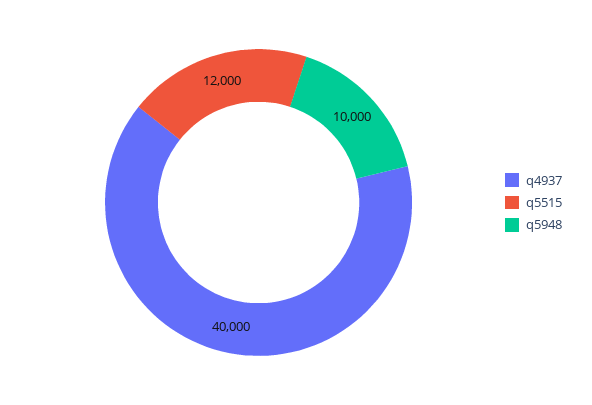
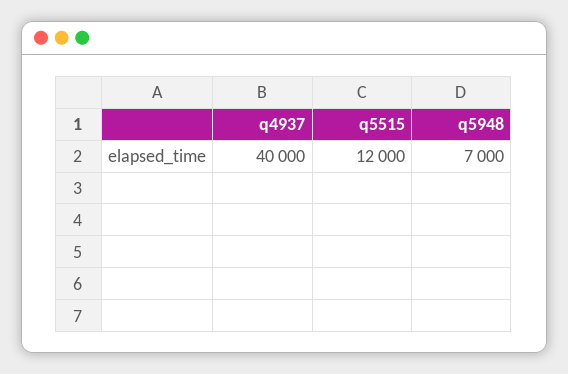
q5948: 10000 -> 7000

